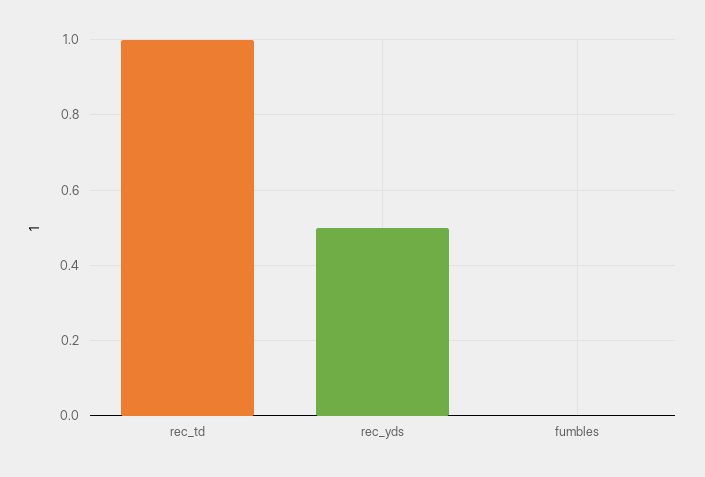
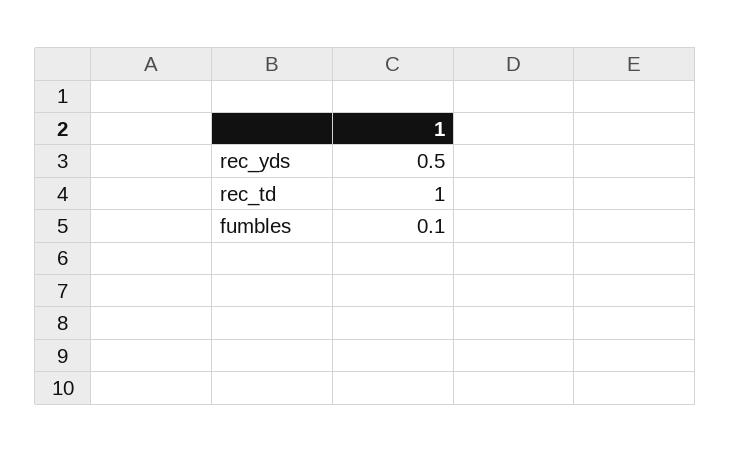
fumbles: 0 -> 0.1

